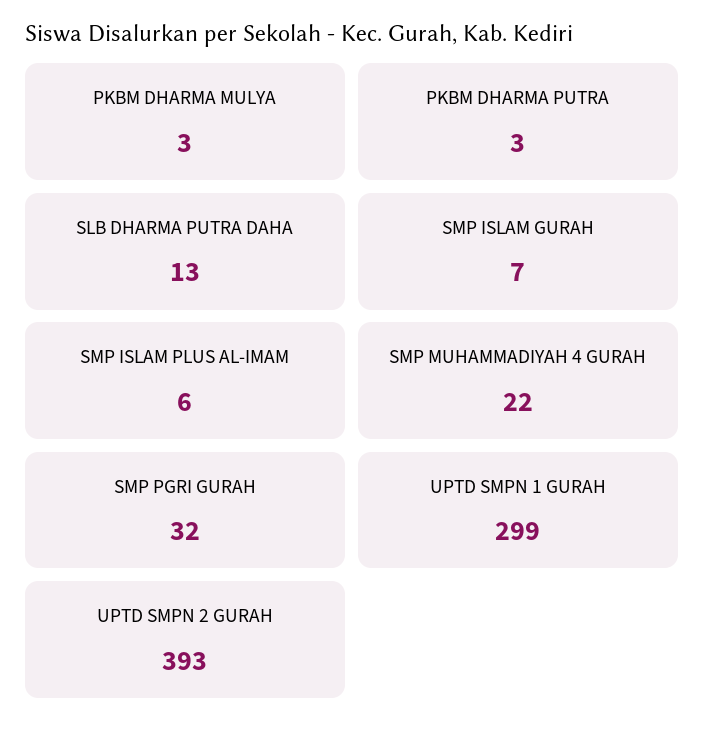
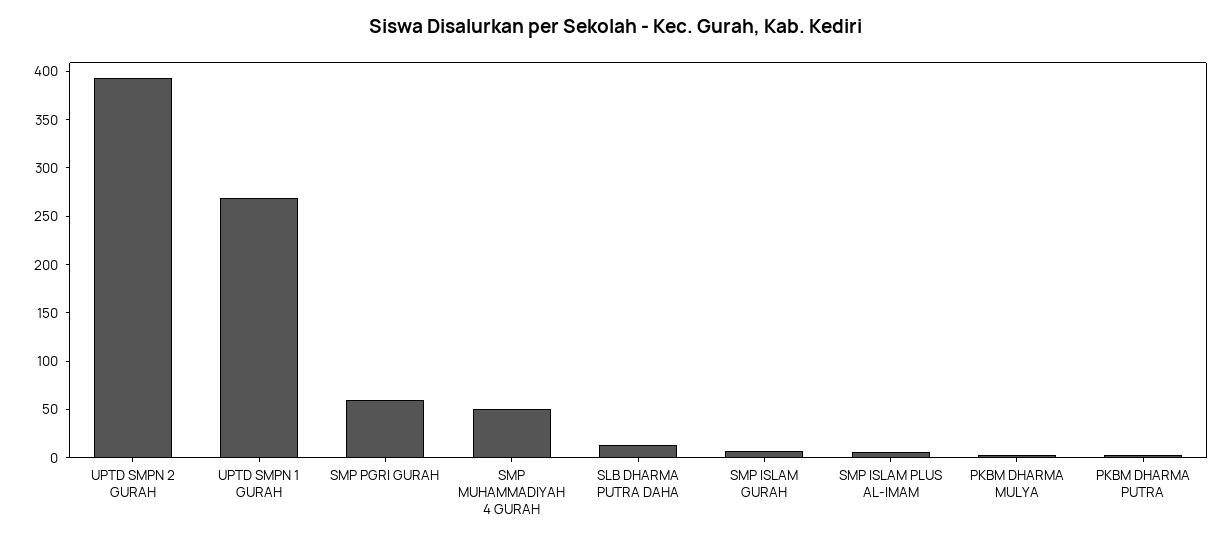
SMP MUHAMMADIYAH 4 GURAH: 22 -> 50
SMP PGRI GURAH: 32 -> 60
UPTD SMPN 1 GURAH: 299 -> 270

